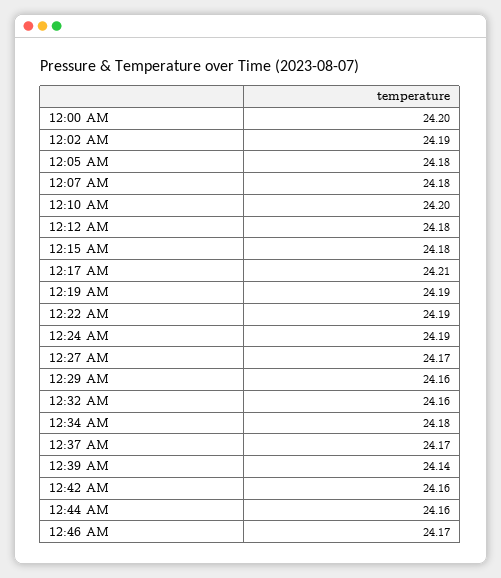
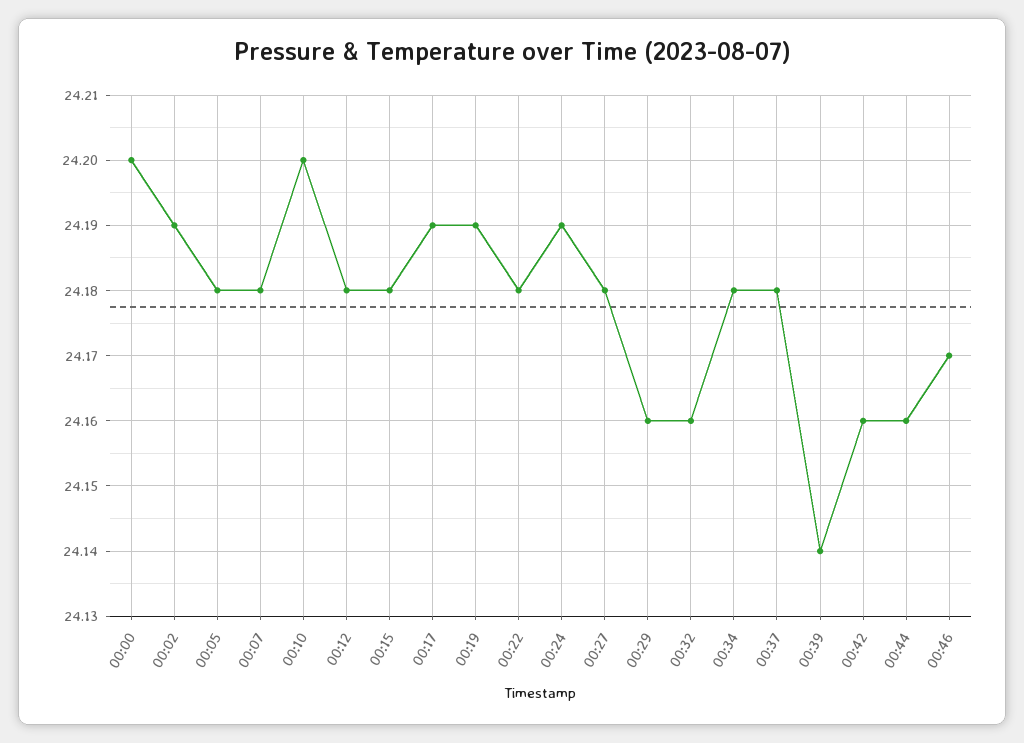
12:17 AM: 24.21 -> 24.19
12:22 AM: 24.19 -> 24.18
12:27 AM: 24.17 -> 24.18
12:37 AM: 24.17 -> 24.18

